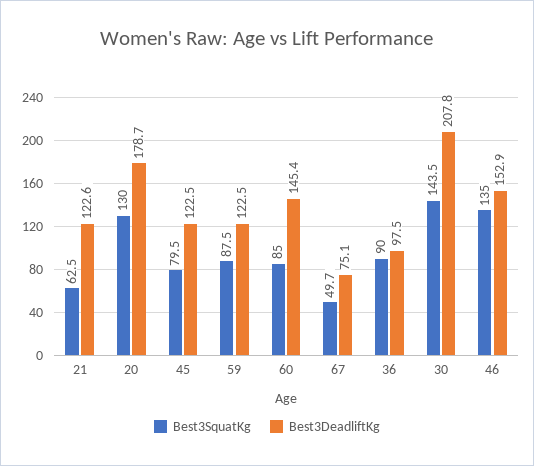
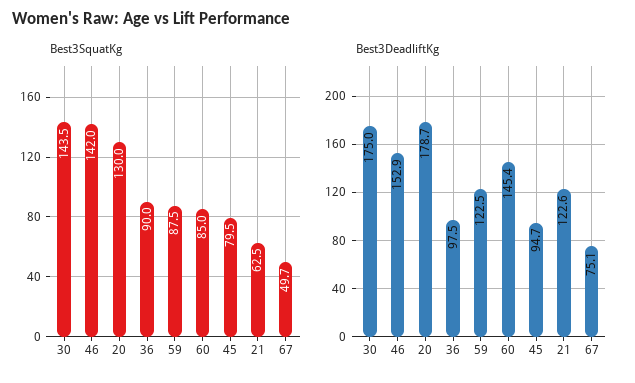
Best3DeadliftKg, 45: 122.5 -> 94.7
Best3DeadliftKg, 30: 207.8 -> 175
Best3SquatKg, 46: 135 -> 142

